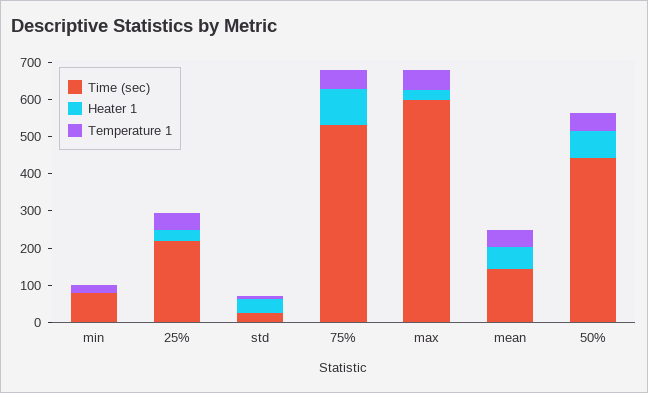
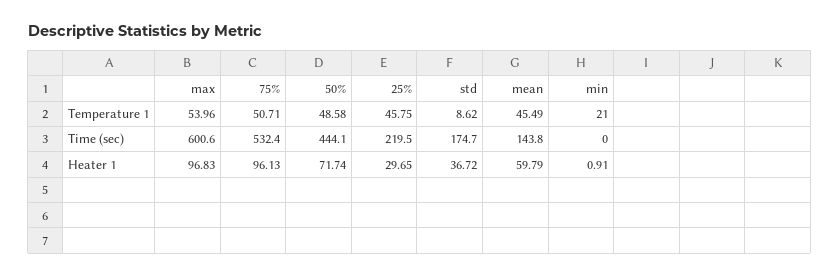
Time (sec), min: 75 -> 0
Time (sec), std: 25 -> 174.7
Heater 1, max: 25 -> 96.83

